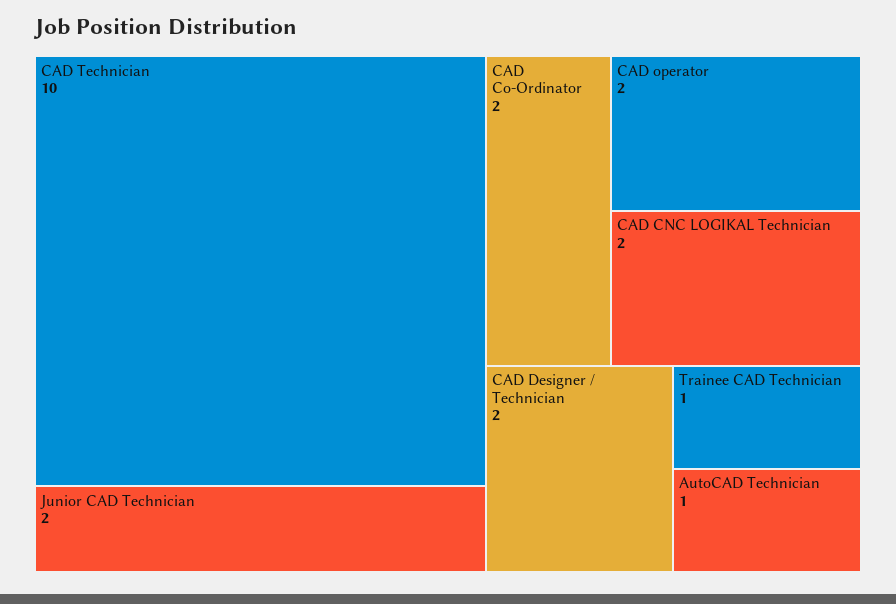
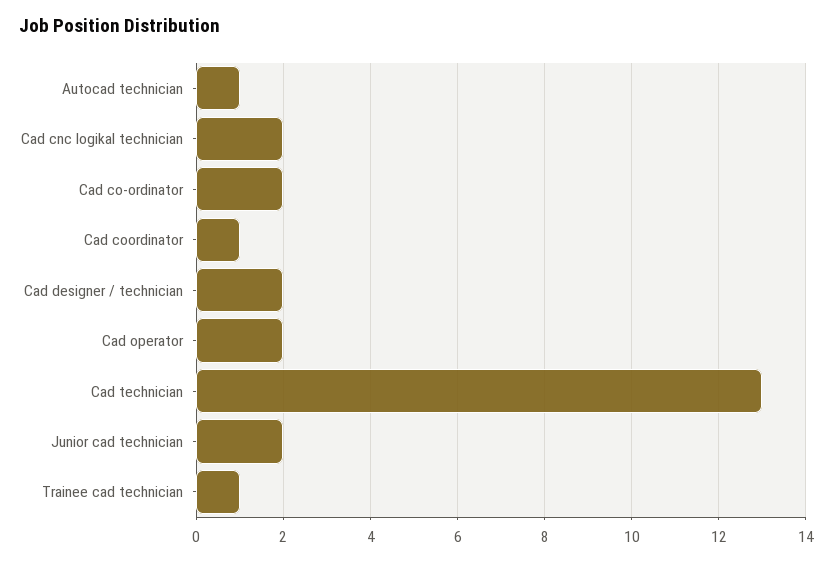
CAD Technician: 10 -> 13
Cad coordinator: none -> 1

